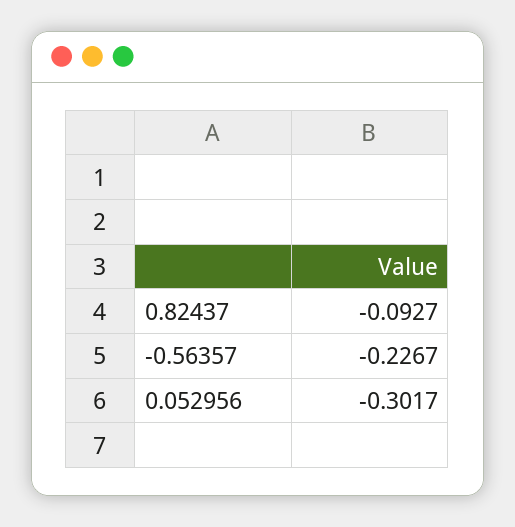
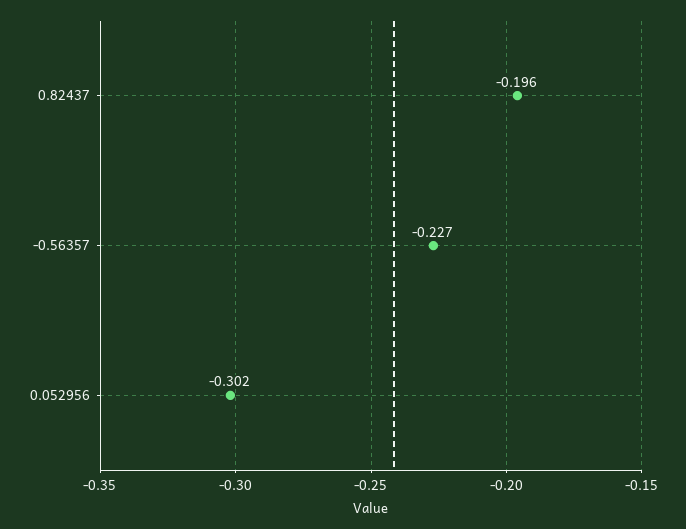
0.82437: -0.0927 -> -0.196

